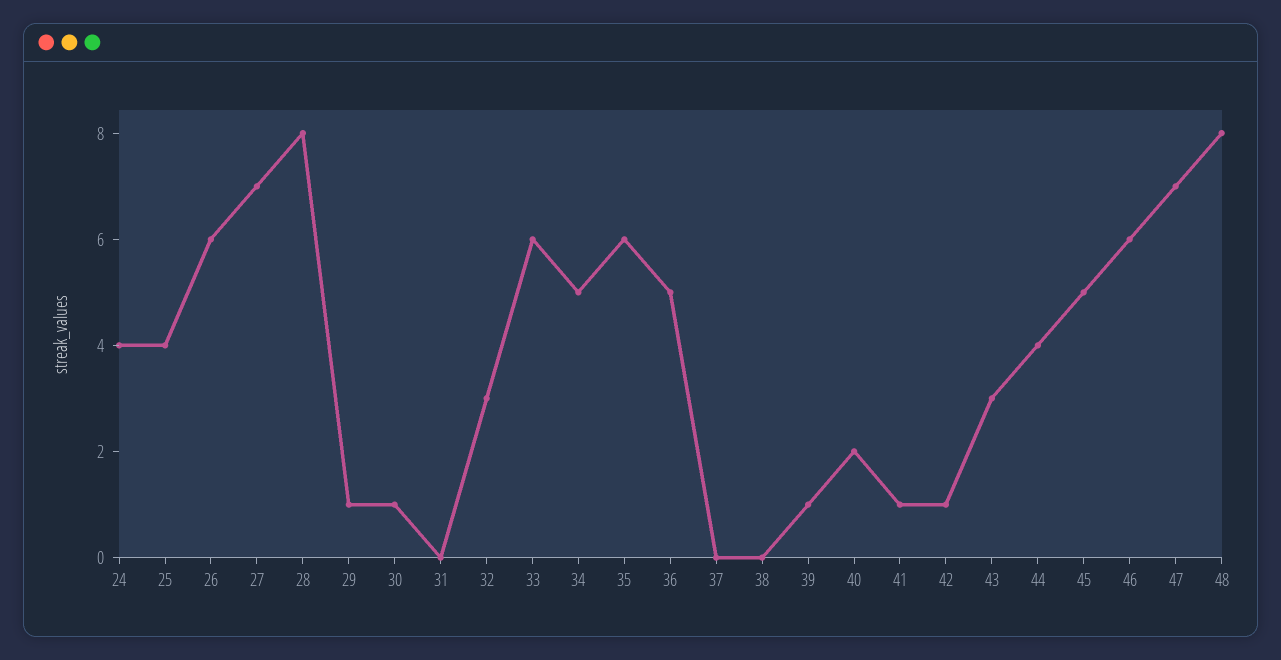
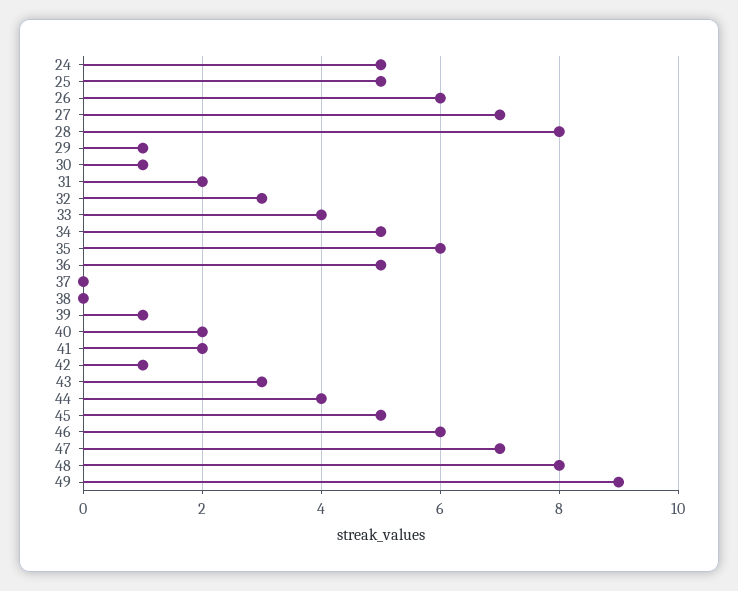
24: 4 -> 5
25: 4 -> 5
31: 0 -> 2
33: 6 -> 4
41: 1 -> 2
49: none -> 9

